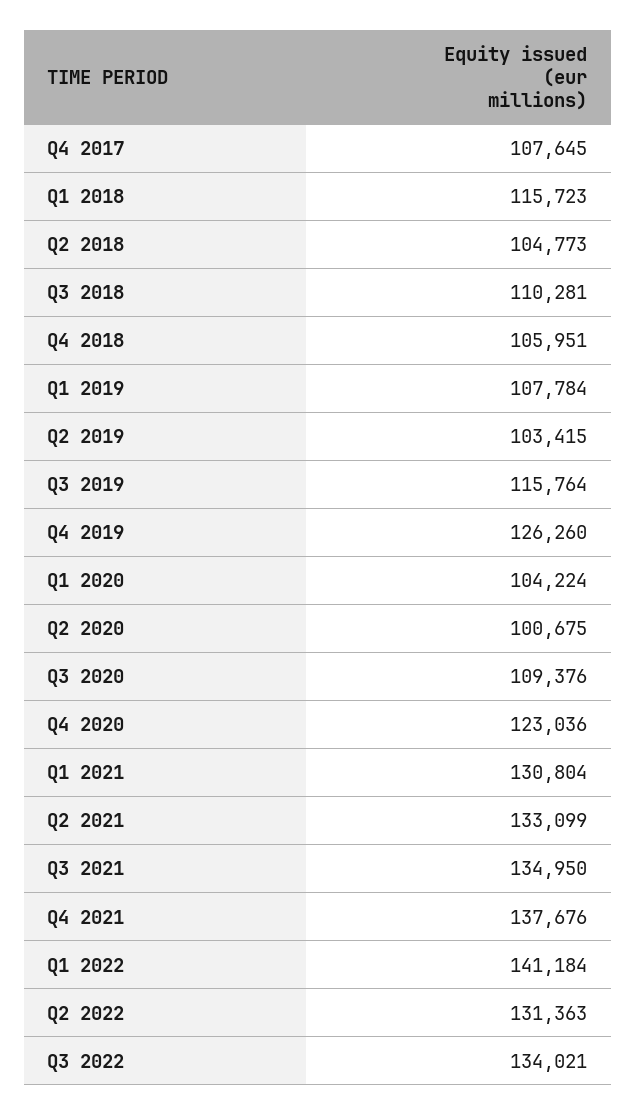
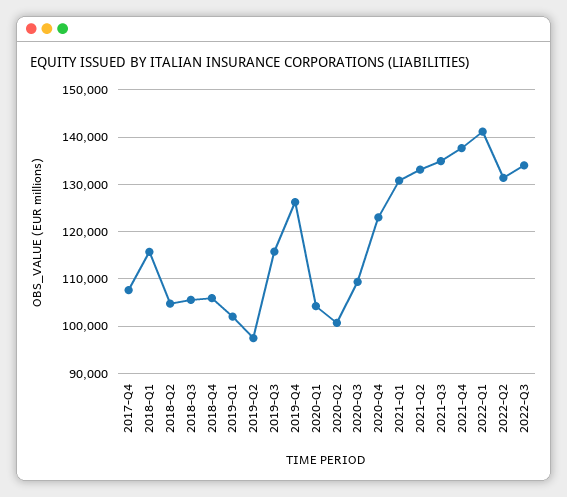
Q3 2018: 110281 -> 106000
Q1 2019: 107784 -> 102000
Q2 2019: 103415 -> 98000

